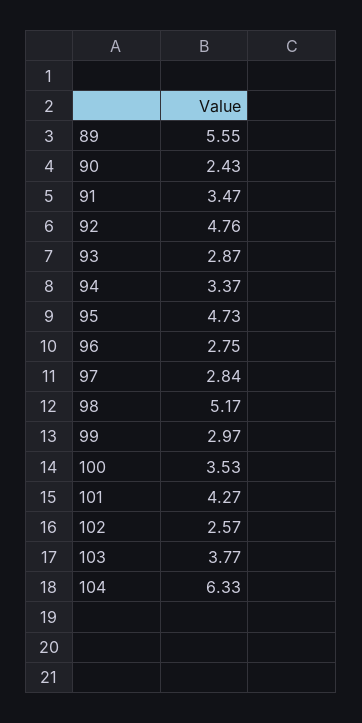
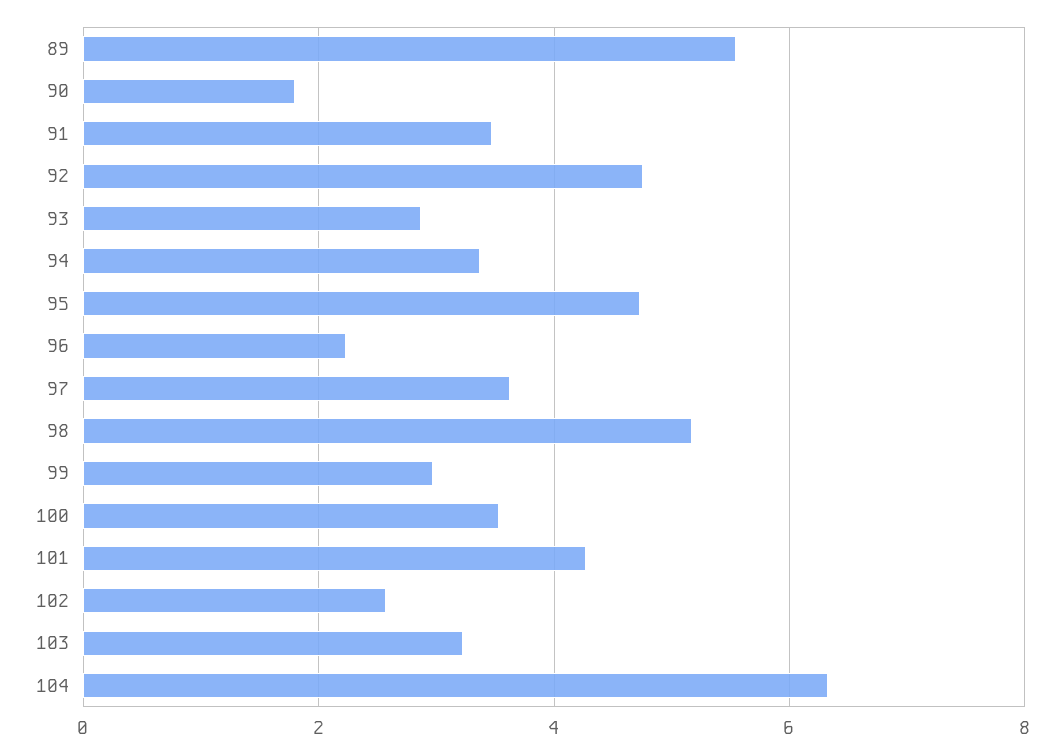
90: 2.43 -> 1.8
96: 2.75 -> 2.2
97: 2.84 -> 3.6
103: 3.77 -> 3.2

